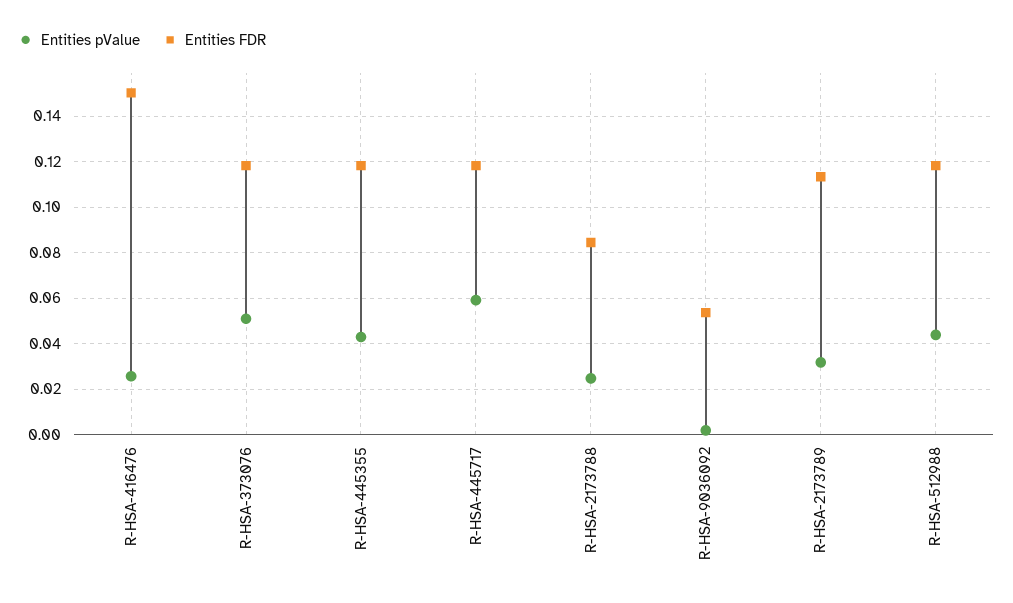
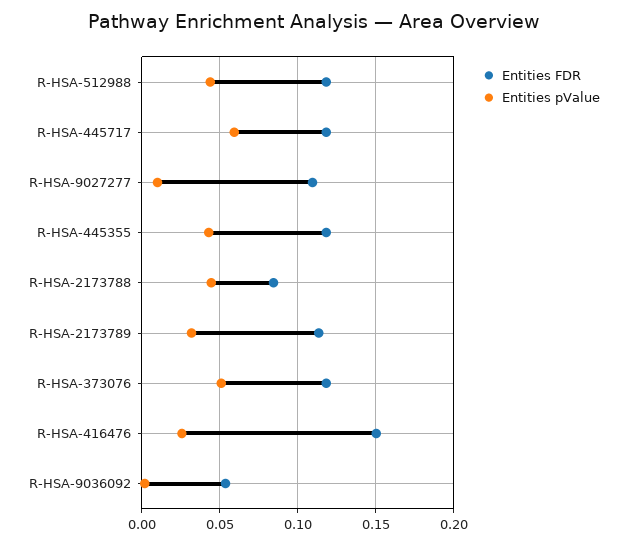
Entities pValue, R-HSA-2173788: 0.025 -> 0.045
Entities FDR, R-HSA-9027277: none -> 0.11
Entities pValue, R-HSA-9027277: none -> 0.01

